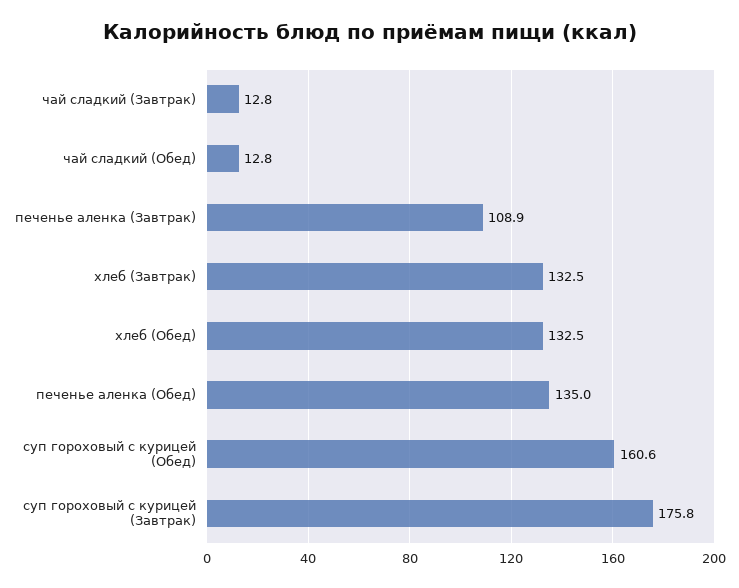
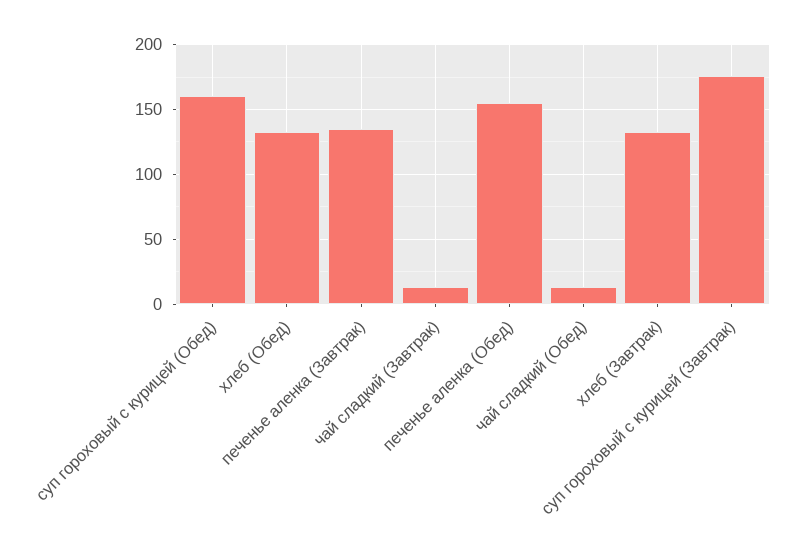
печенье аленка (Завтрак): 108.9 -> 135
печенье аленка (Обед): 135 -> 155

